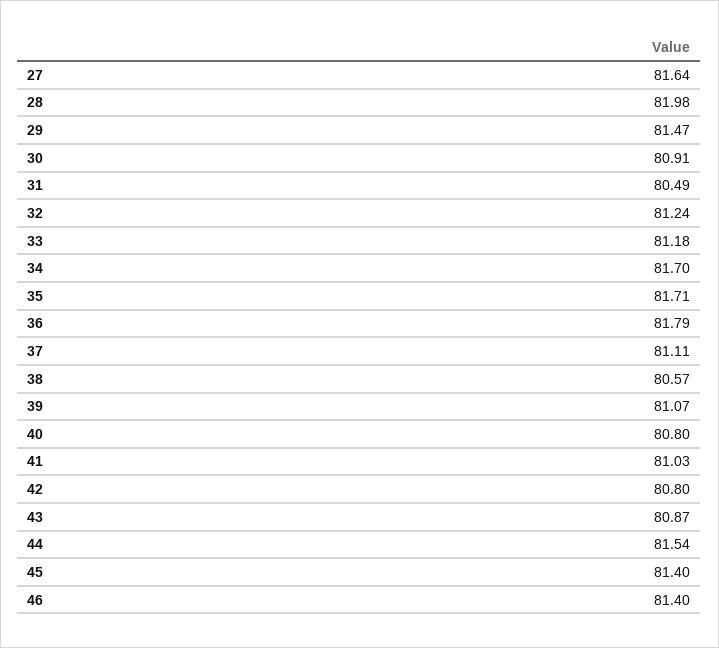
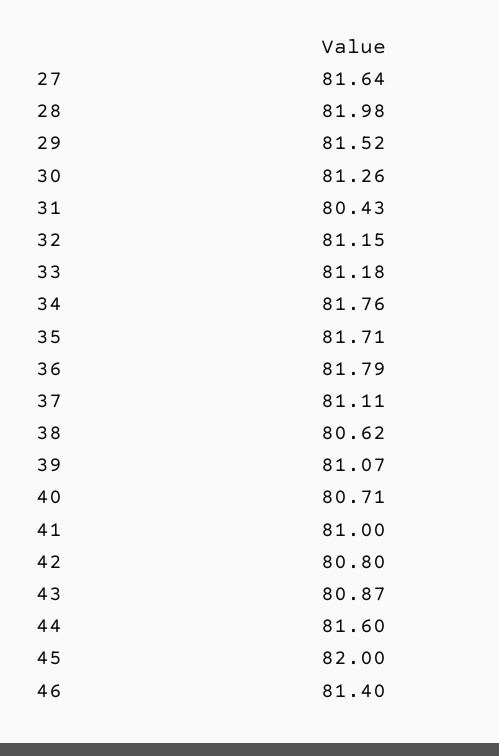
29: 81.47 -> 81.52
30: 80.91 -> 81.26
31: 80.49 -> 80.43
32: 81.24 -> 81.15
34: 81.7 -> 81.76
38: 80.57 -> 80.62
40: 80.8 -> 80.71
41: 81.03 -> 81
44: 81.54 -> 81.6
45: 81.4 -> 82

